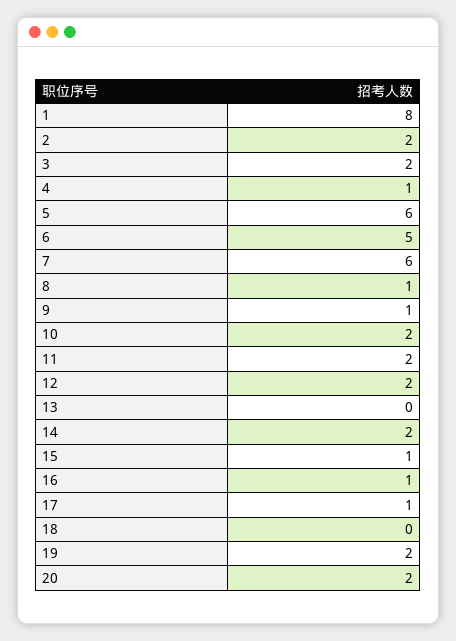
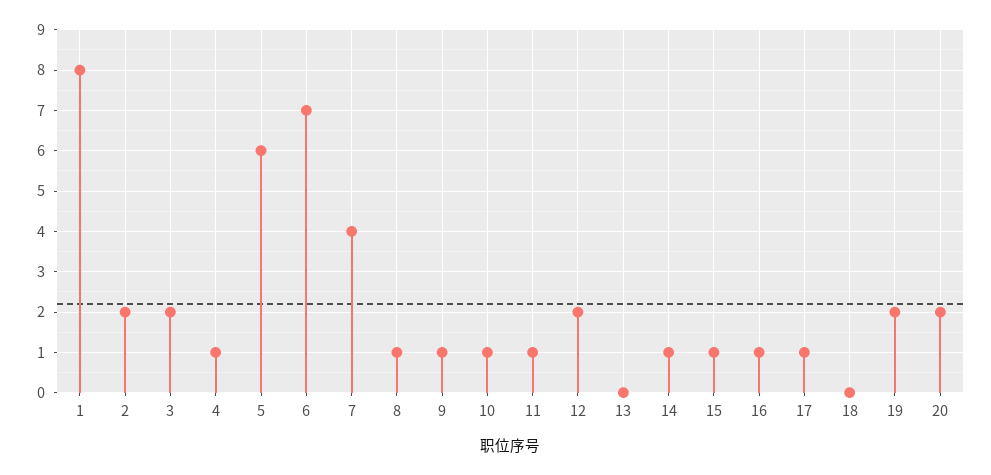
6: 5 -> 7
7: 6 -> 4
10: 2 -> 1
11: 2 -> 1
14: 2 -> 1

